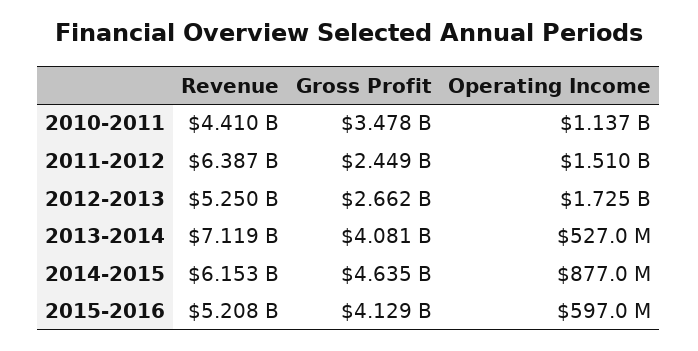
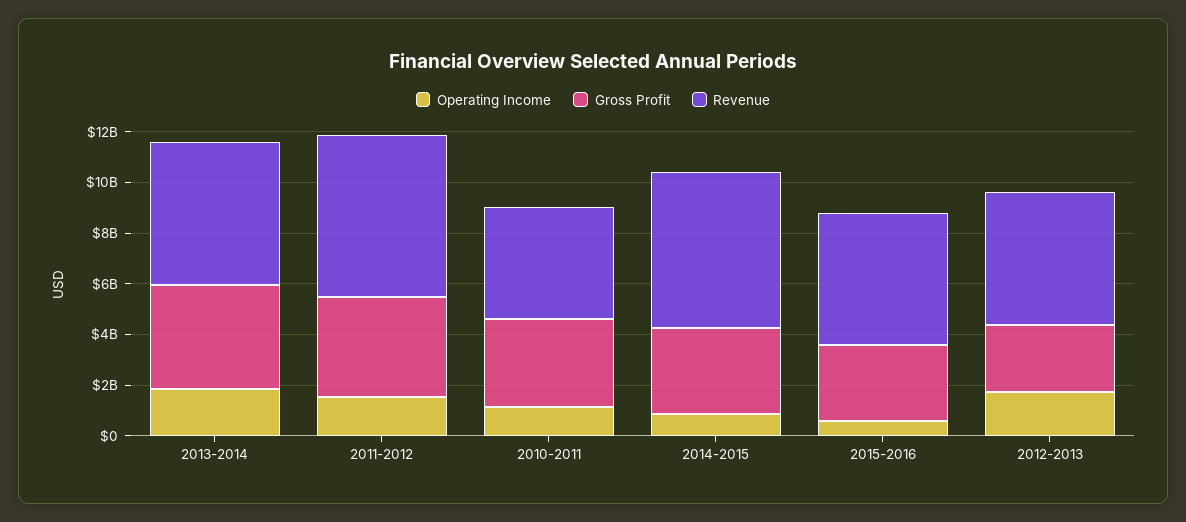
Gross Profit, 2011-2012: 2449000000 -> 4000000000
Revenue, 2013-2014: 7119000000 -> 5500000000
Operating Income, 2013-2014: 527000000 -> 2000000000
Gross Profit, 2014-2015: 4635000000 -> 3500000000
Gross Profit, 2015-2016: 4129000000 -> 3000000000

